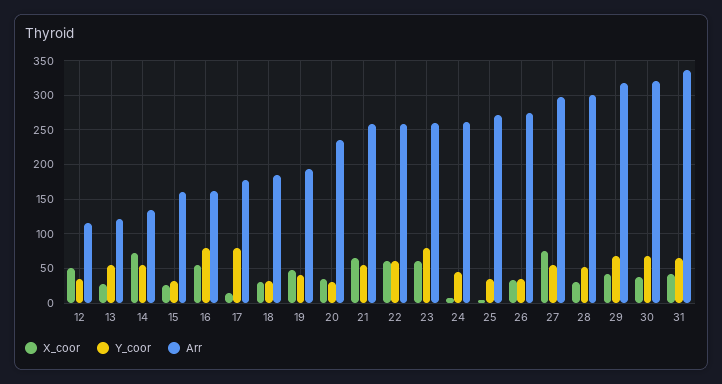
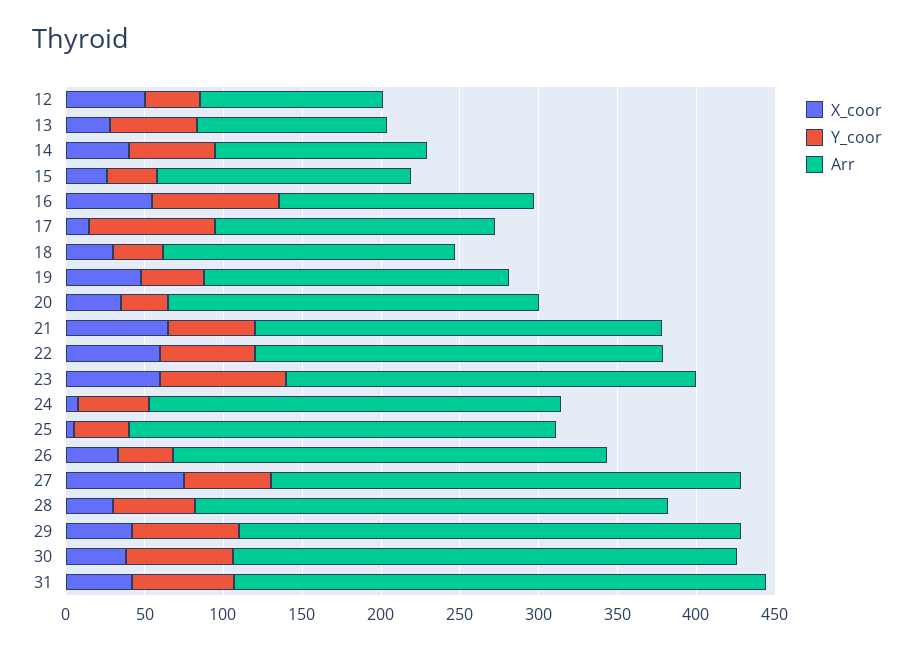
X_coor, 14: 70 -> 40

